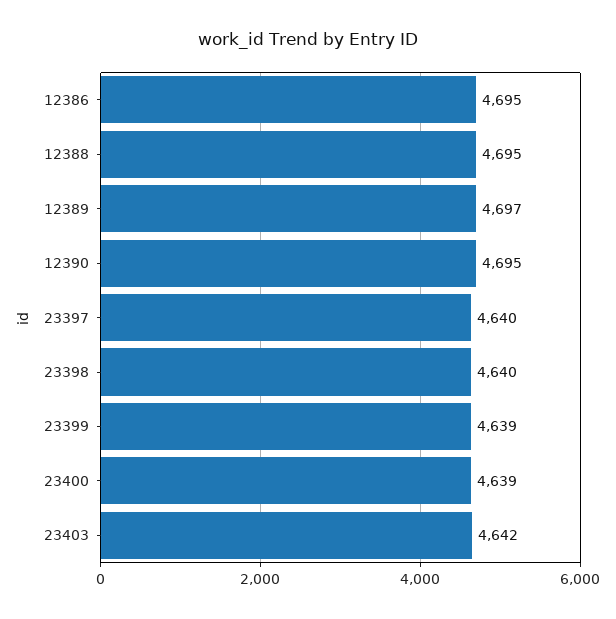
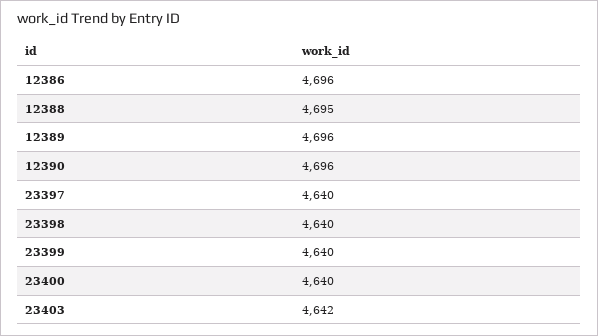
12386: 4695 -> 4696
12389: 4697 -> 4696
12390: 4695 -> 4696
23399: 4639 -> 4640
23400: 4639 -> 4640

